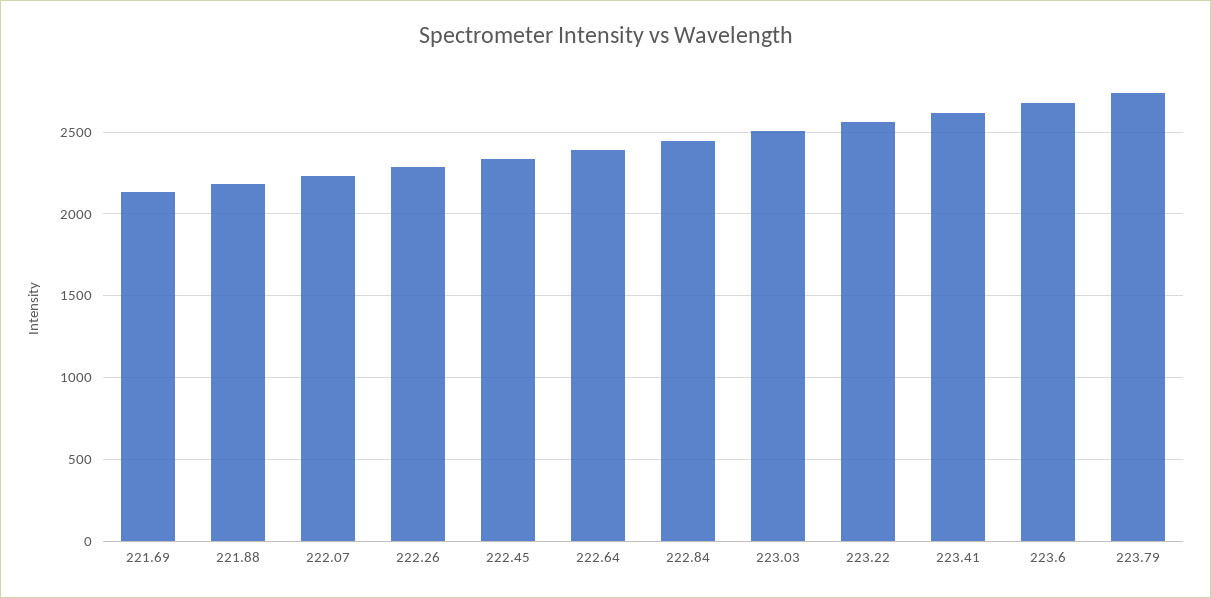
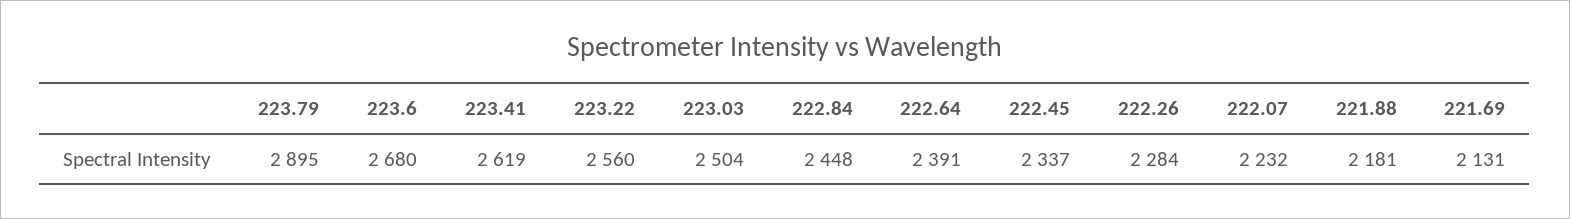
223.79: 2750 -> 2895

